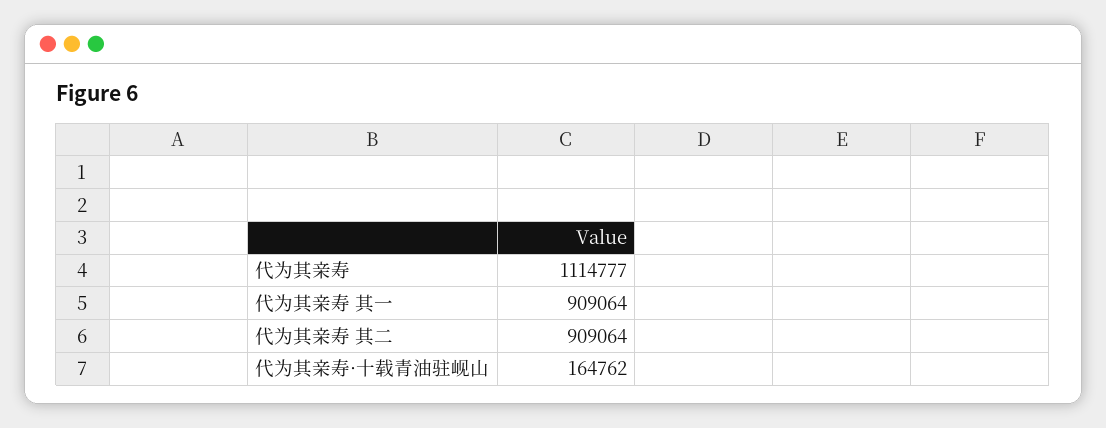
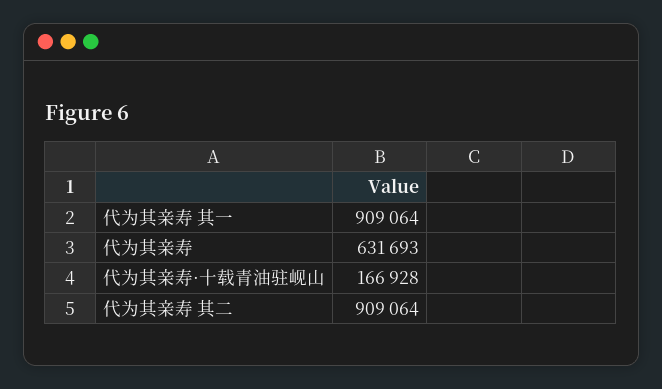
代为其亲寿: 1114777 -> 631693
代为其亲寿·十载青油驻岘山: 164762 -> 166928

